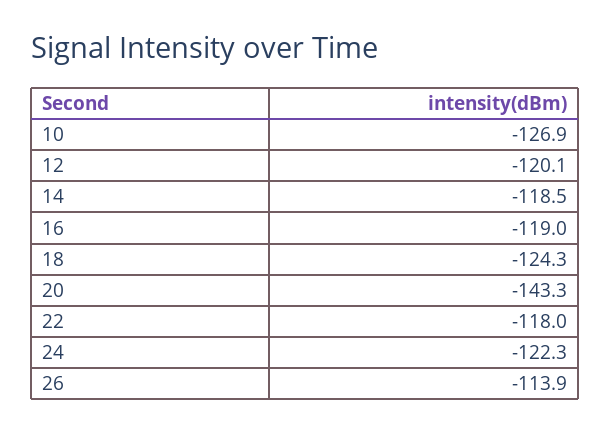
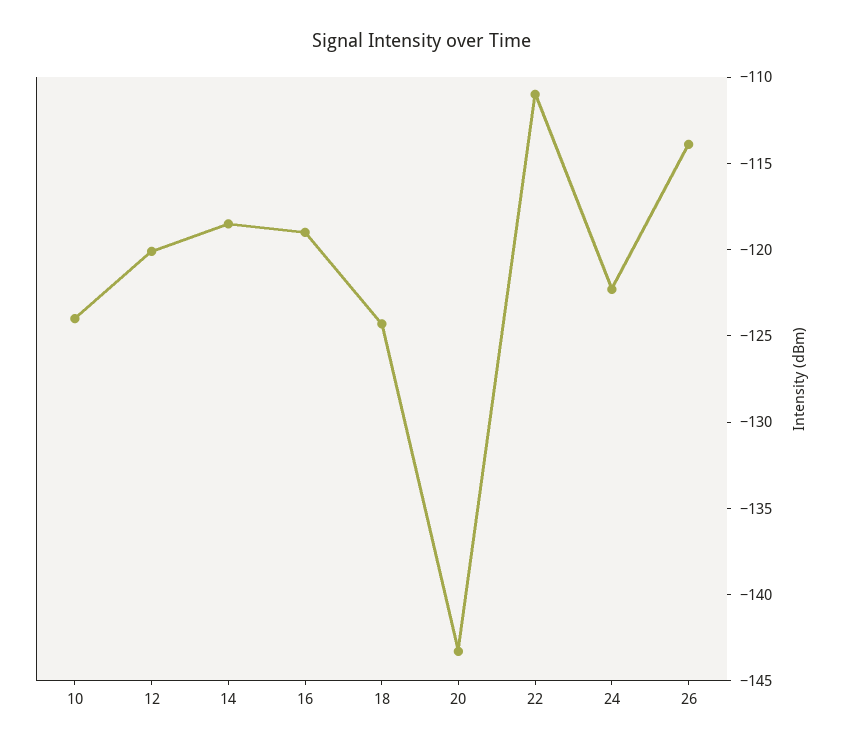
10: -126.9 -> -124
22: -118 -> -111

